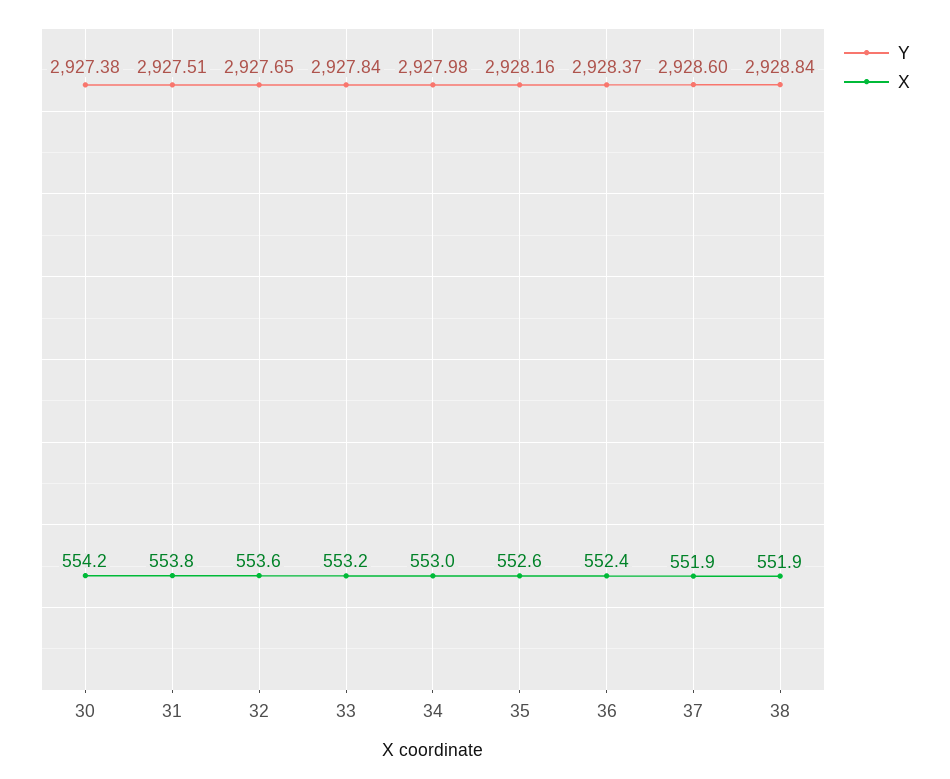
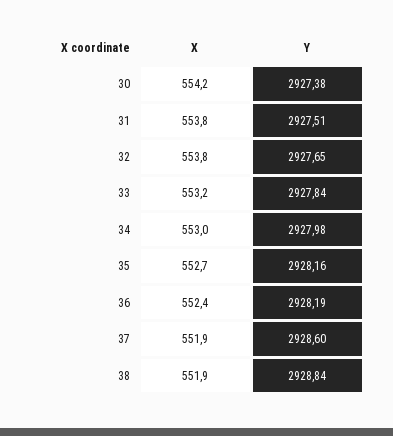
X, 32: 553.6 -> 553.8
X, 35: 552.6 -> 552.7
Y, 36: 2928.37 -> 2928.19

